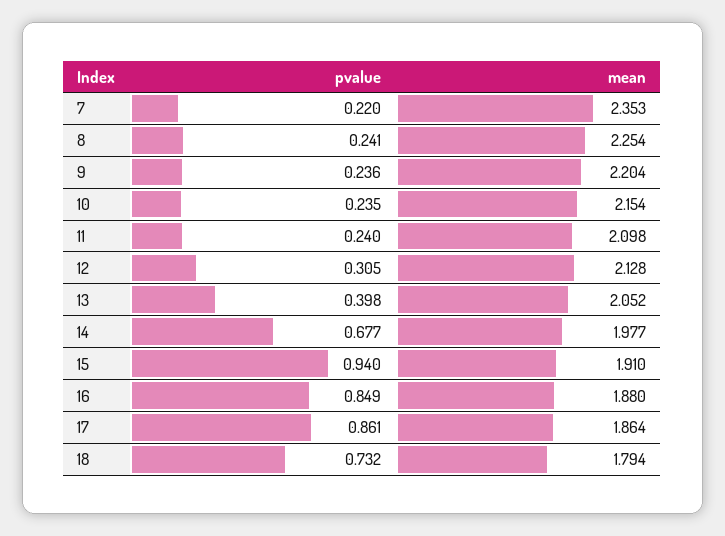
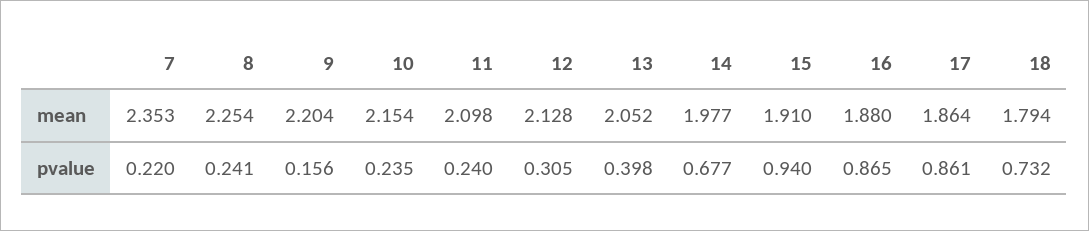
pvalue, 9: 0.236 -> 0.156
pvalue, 16: 0.849 -> 0.865

